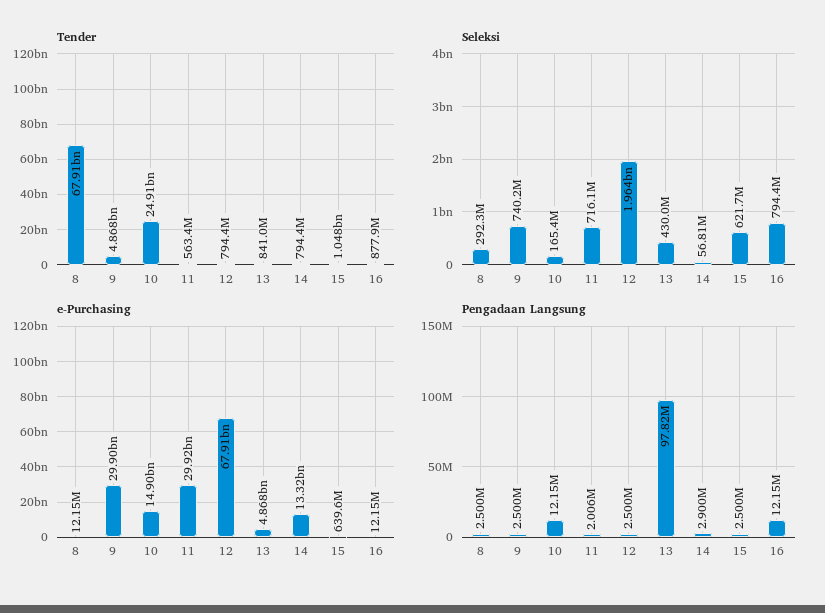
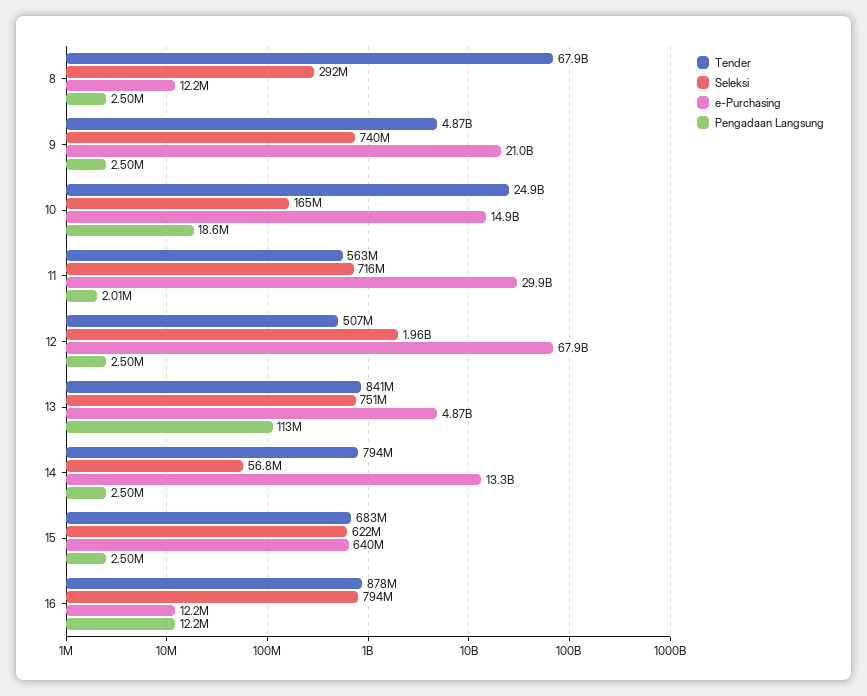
Tender, 12: 794400000 -> 507000000
Tender, 15: 1048000000 -> 683000000
Seleksi, 13: 430000000 -> 751000000
e-Purchasing, 9: 29900000000 -> 21000000000
Pengadaan Langsung, 10: 12150000 -> 18600000
Pengadaan Langsung, 13: 97820000 -> 113000000
Pengadaan Langsung, 14: 2900000 -> 2500000

